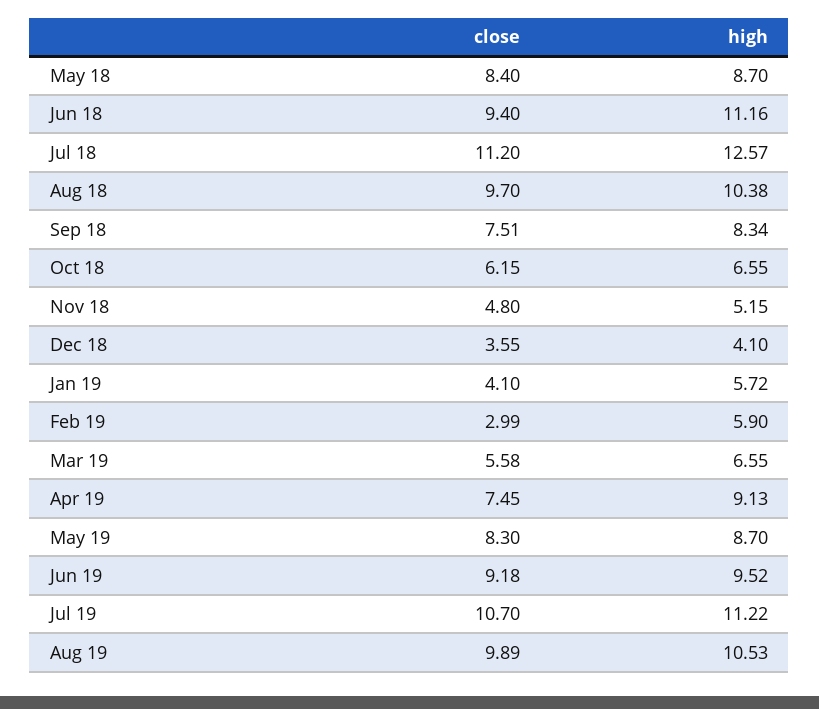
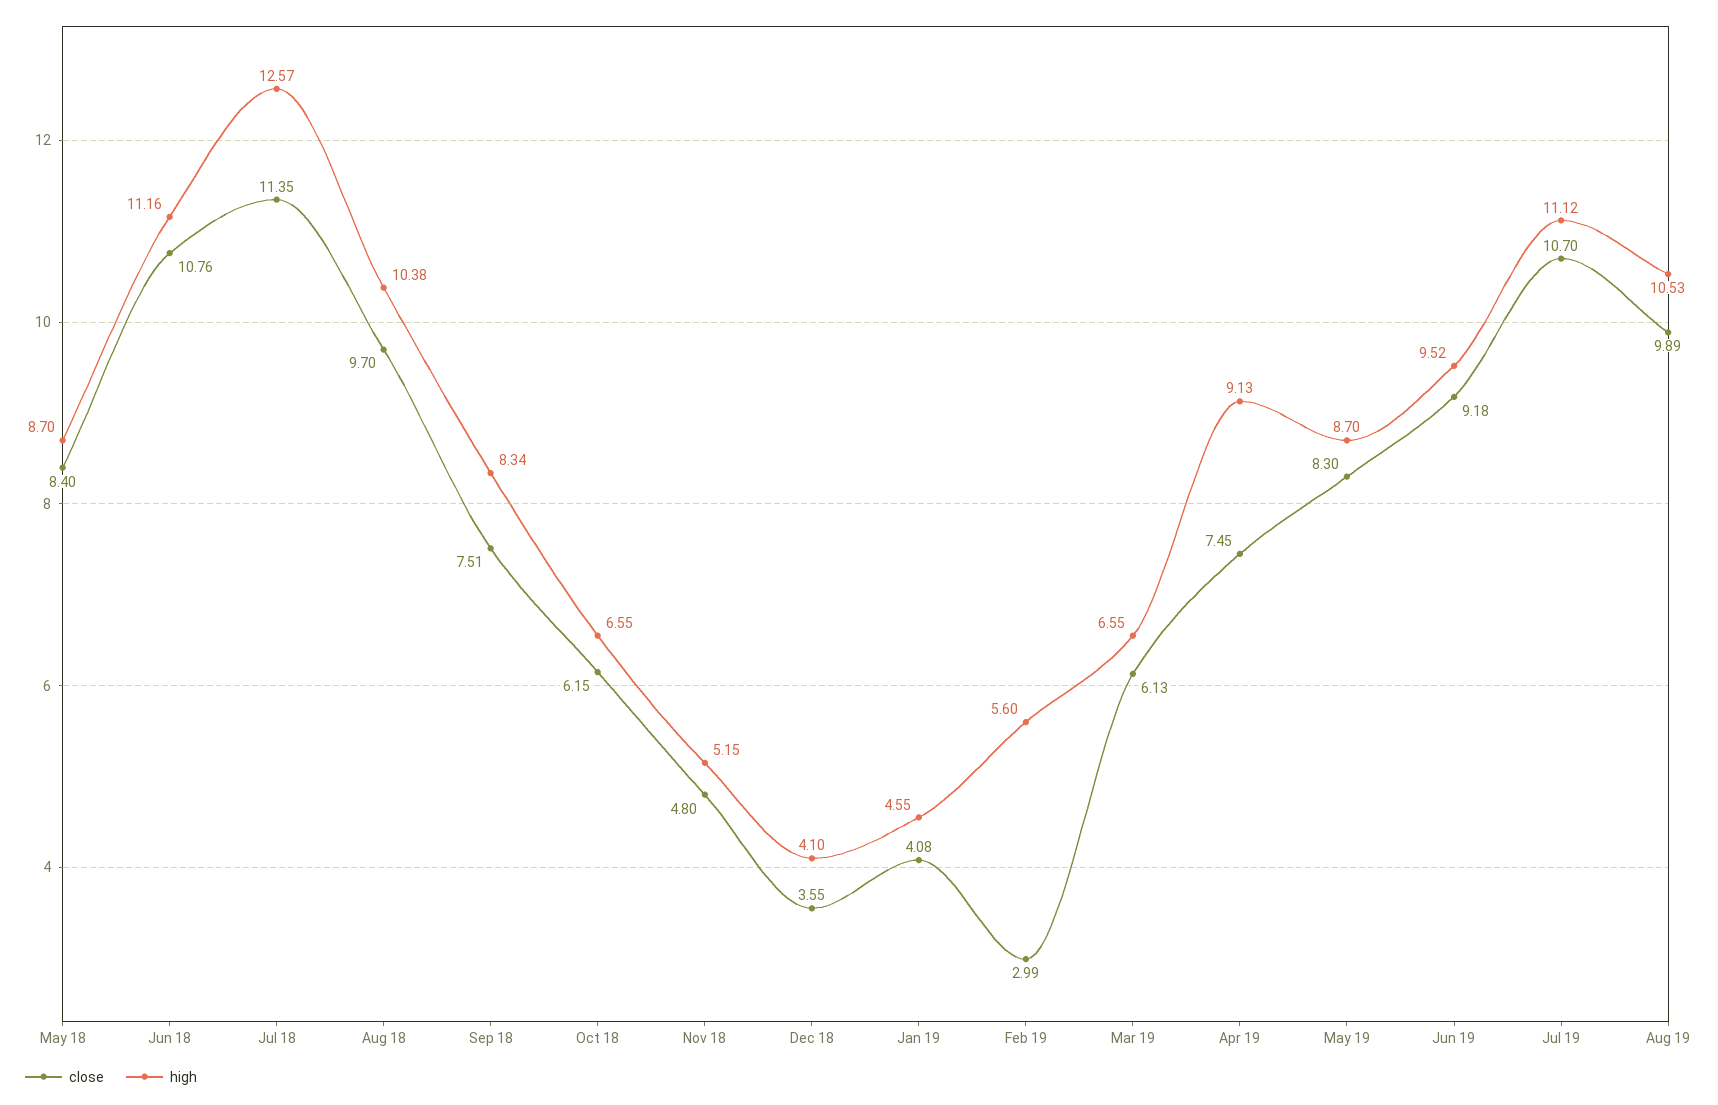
close, Jun 18: 9.4 -> 10.76
close, Jul 18: 11.2 -> 11.35
close, Jan 19: 4.1 -> 4.08
high, Jan 19: 5.72 -> 4.55
high, Feb 19: 5.9 -> 5.6
close, Mar 19: 5.58 -> 6.13
high, Jul 19: 11.22 -> 11.12

